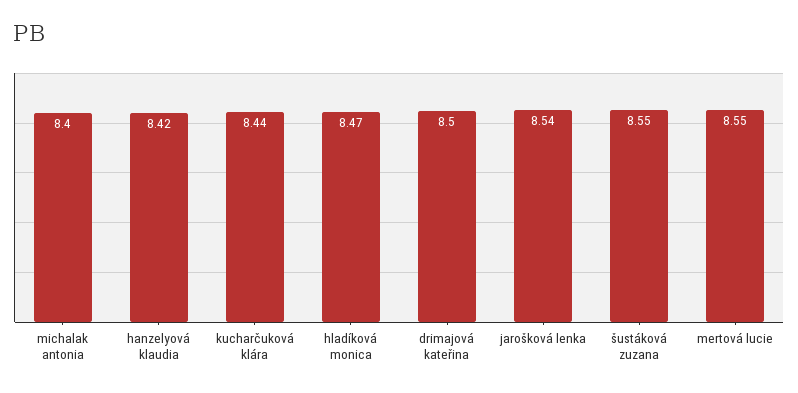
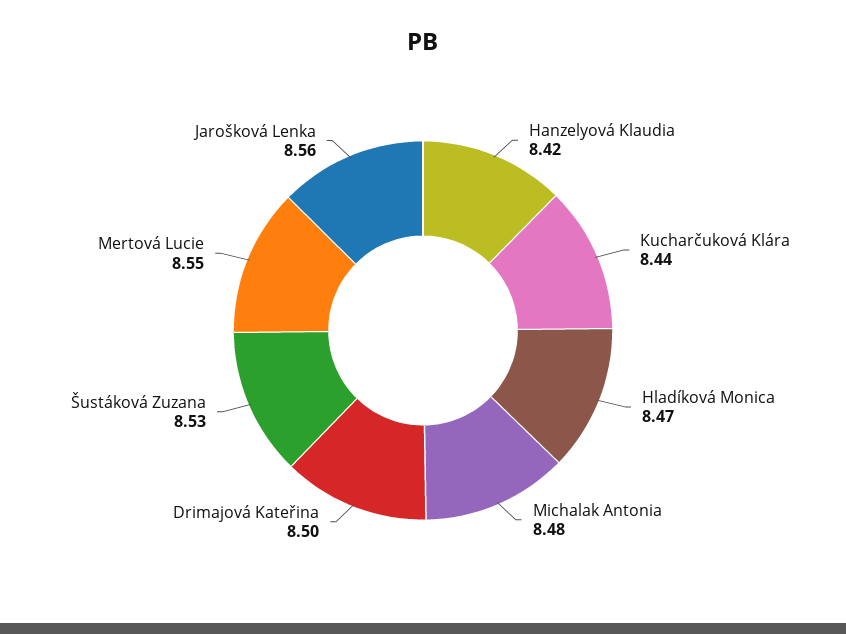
michalak antonia: 8.4 -> 8.48
jarošková lenka: 8.54 -> 8.56
šustáková zuzana: 8.55 -> 8.53

